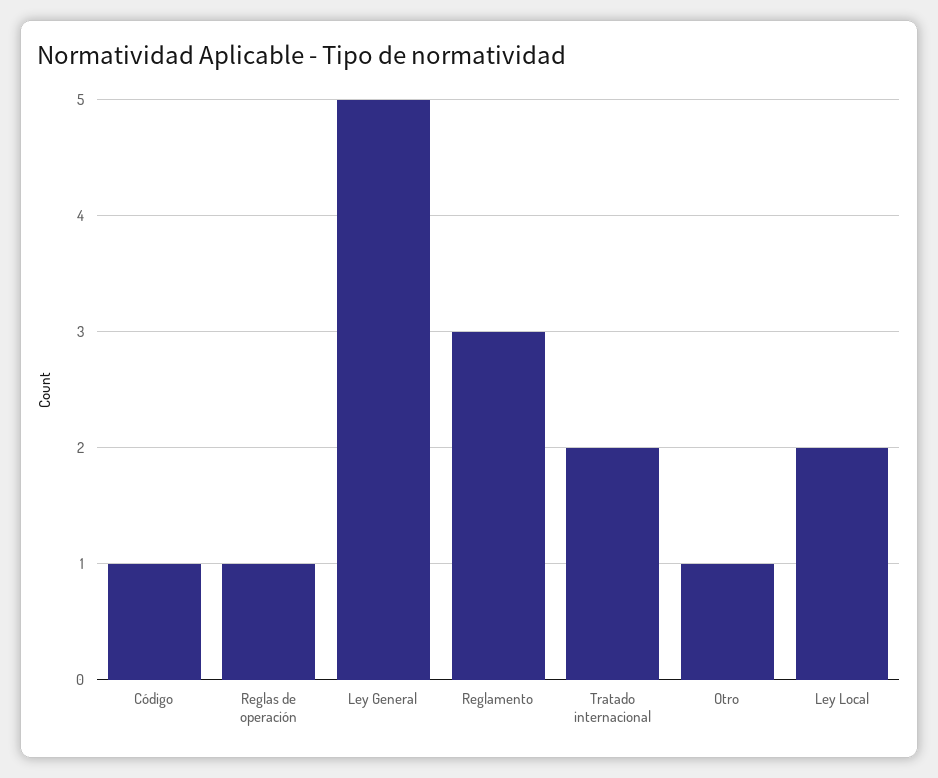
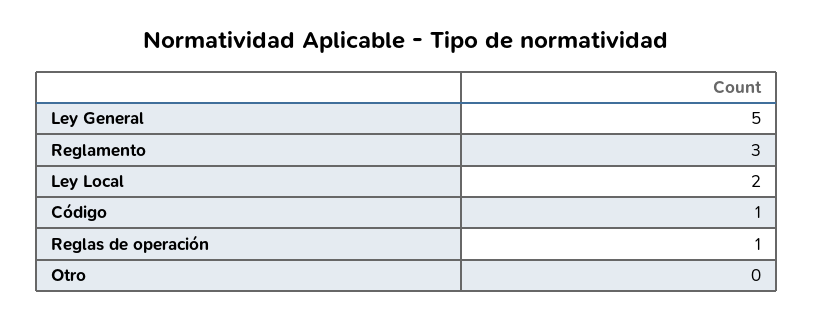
Tratado internacional: 2 -> none
Otro: 1 -> 0

